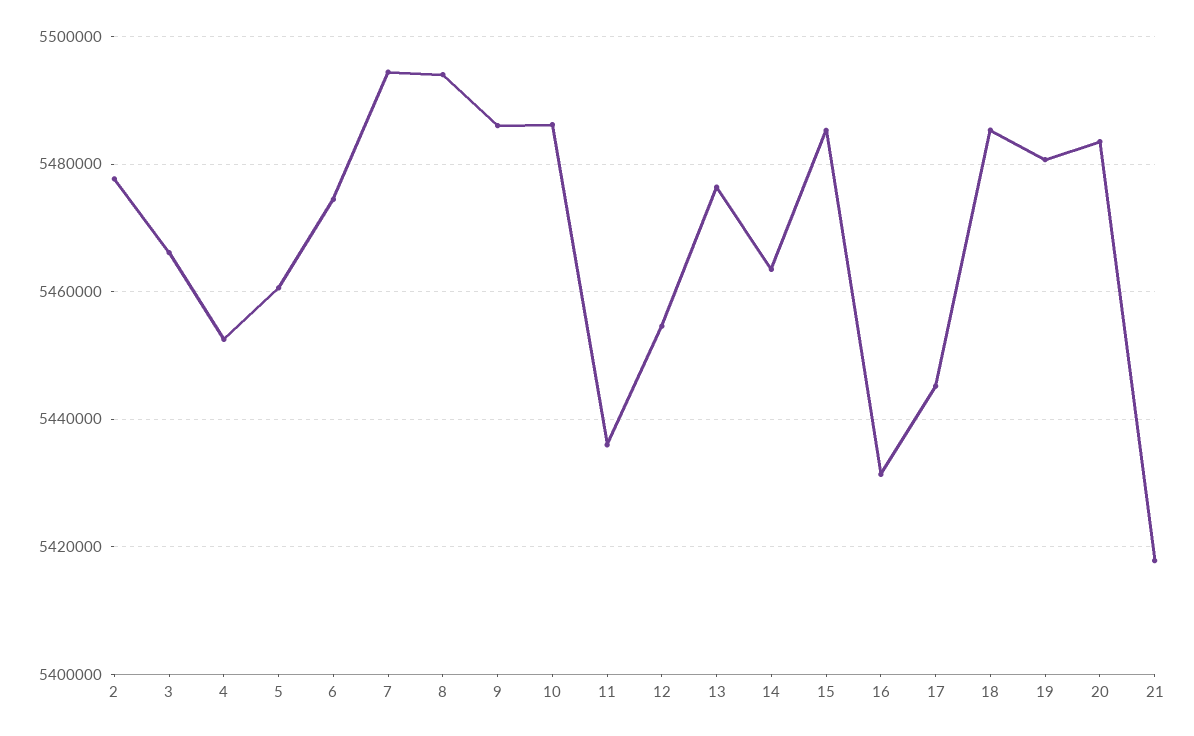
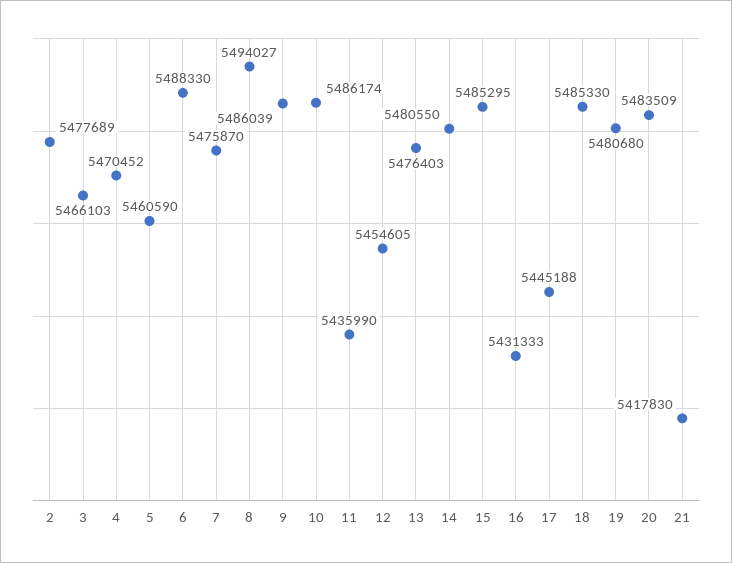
4: 5452000 -> 5470452
6: 5474000 -> 5488330
7: 5494000 -> 5475870
14: 5464000 -> 5480550

